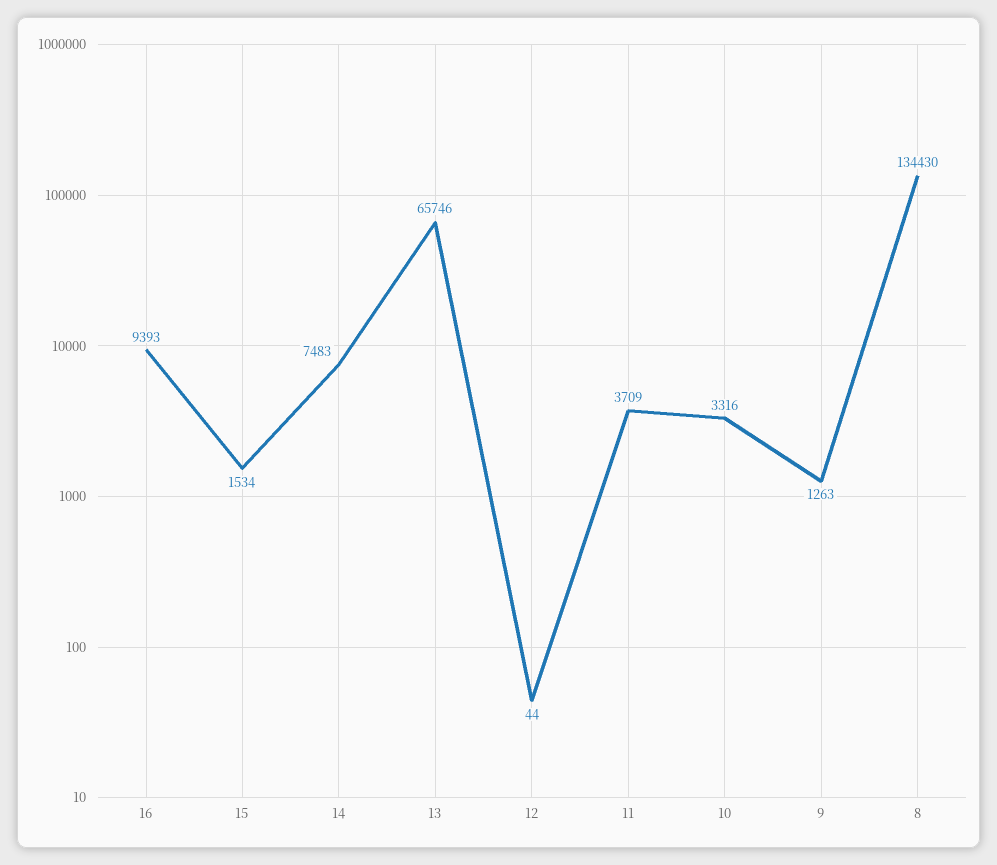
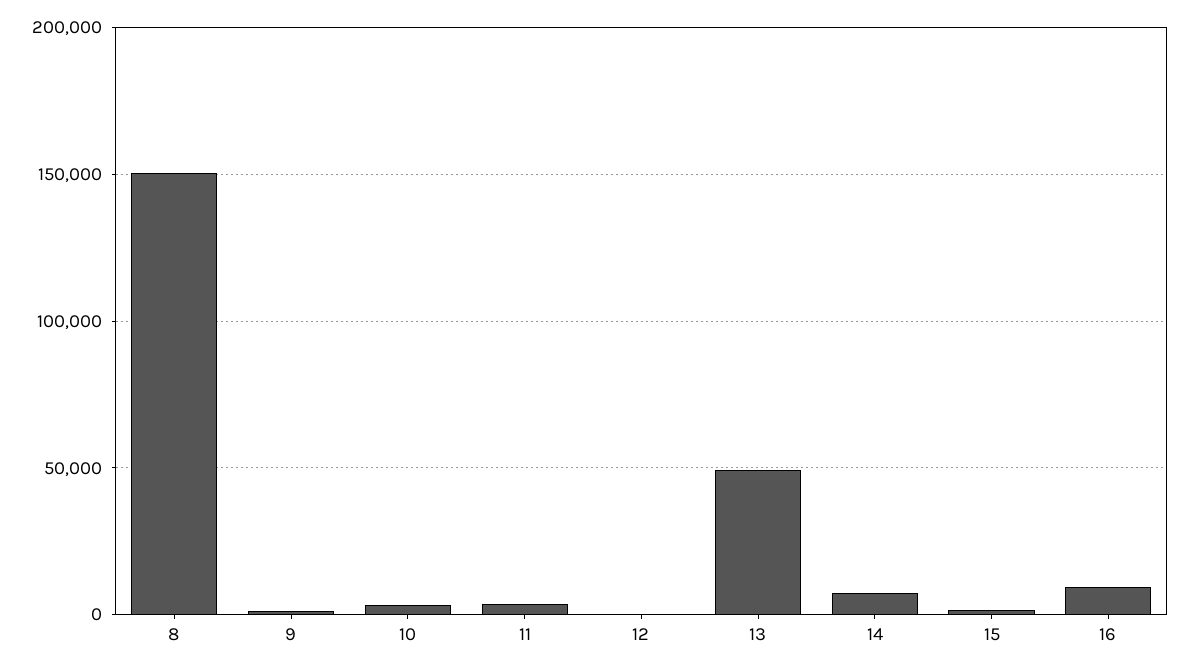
13: 65746 -> 50000
8: 134430 -> 150000

